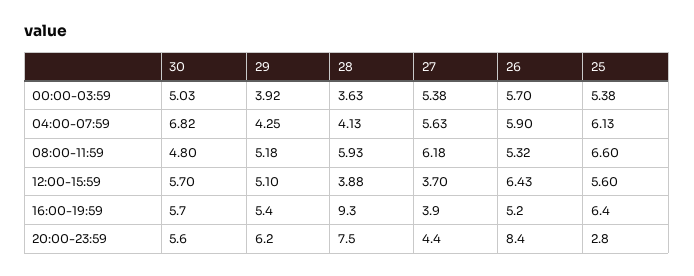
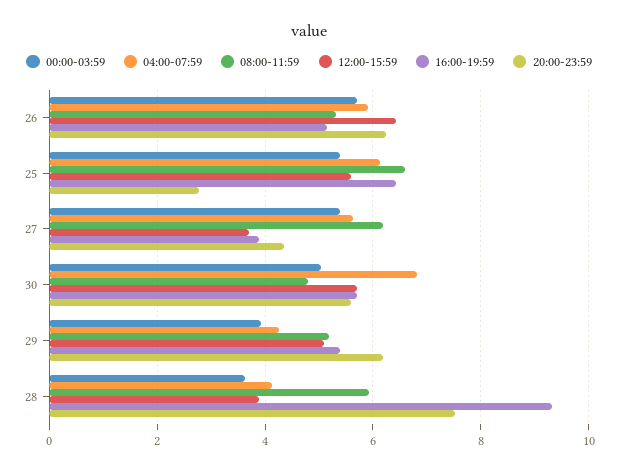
20:00-23:59, 26: 8.4 -> 6.2

